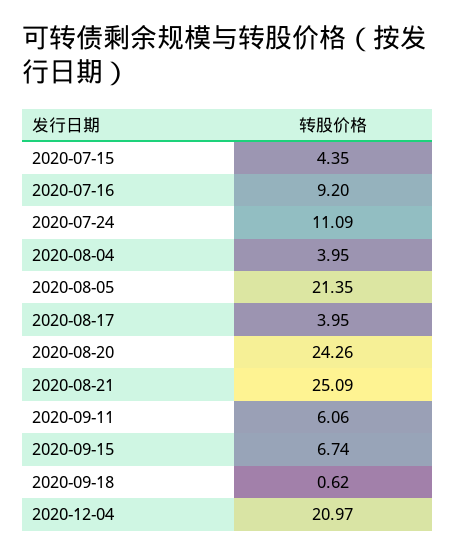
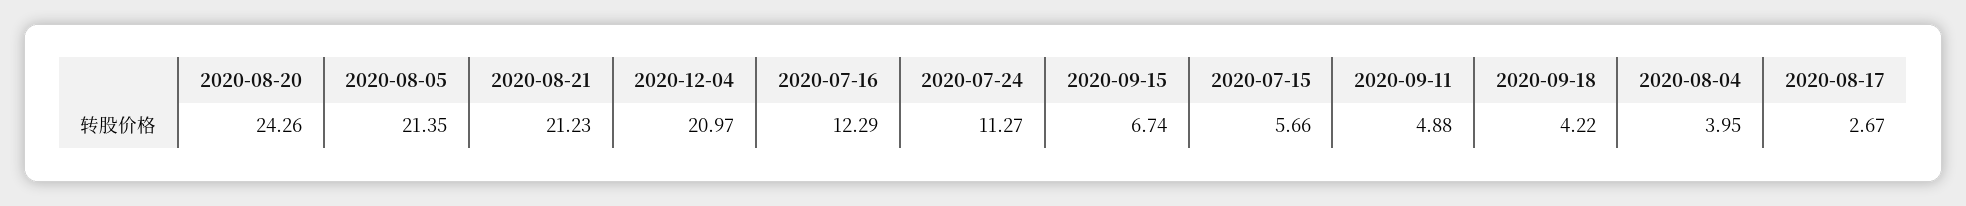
2020-07-15: 4.35 -> 5.66
2020-07-16: 9.2 -> 12.29
2020-07-24: 11.09 -> 11.27
2020-08-17: 3.95 -> 2.67
2020-08-21: 25.09 -> 21.23
2020-09-11: 6.06 -> 4.88
2020-09-18: 0.62 -> 4.22

